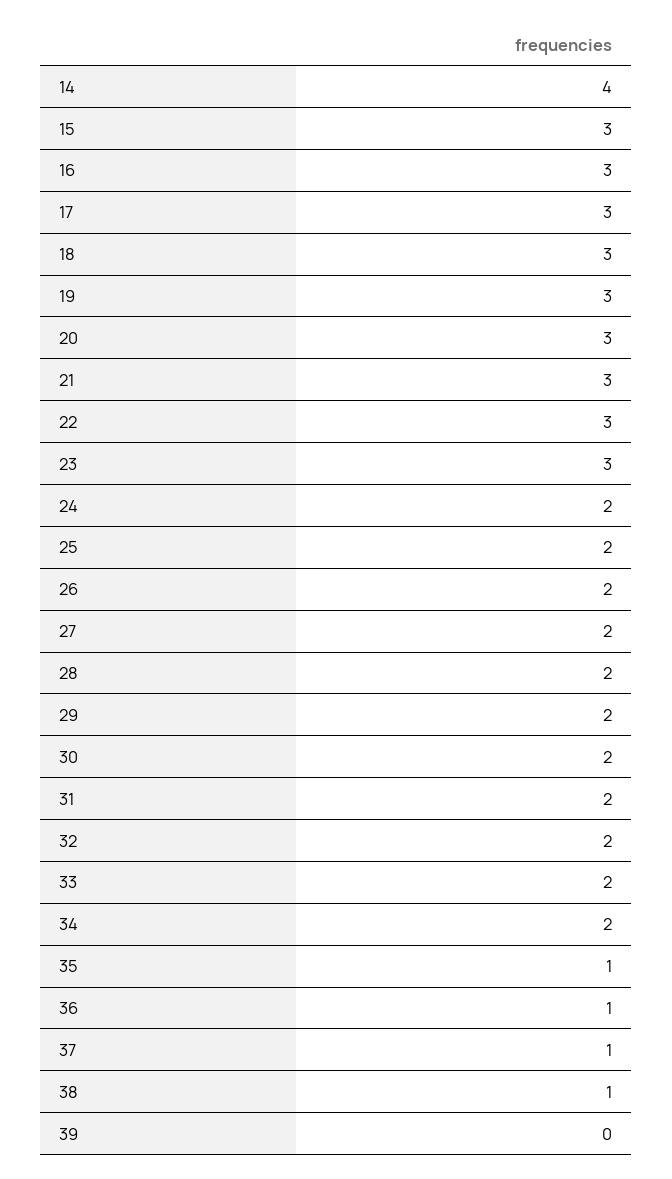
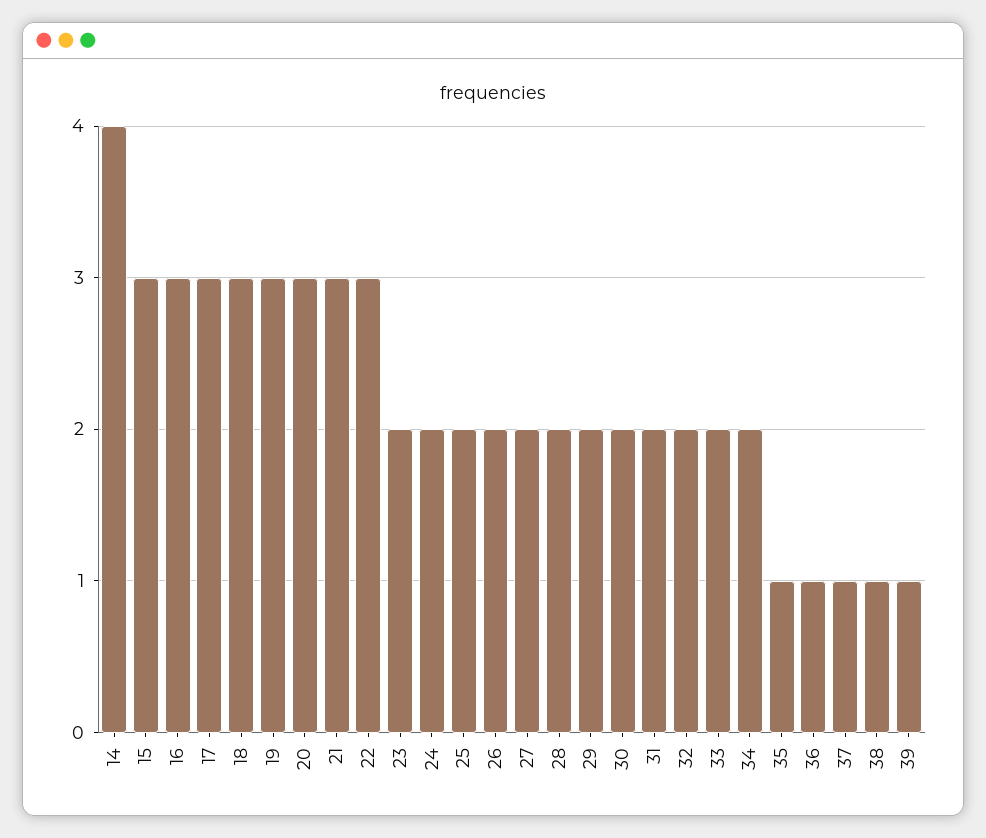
23: 3 -> 2
39: 0 -> 1

